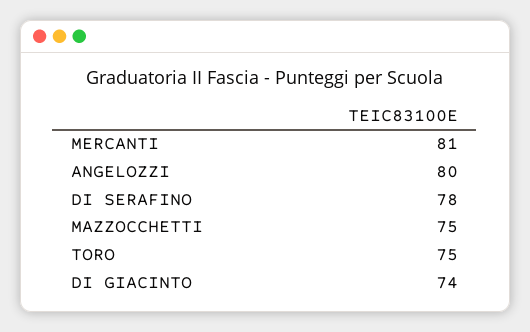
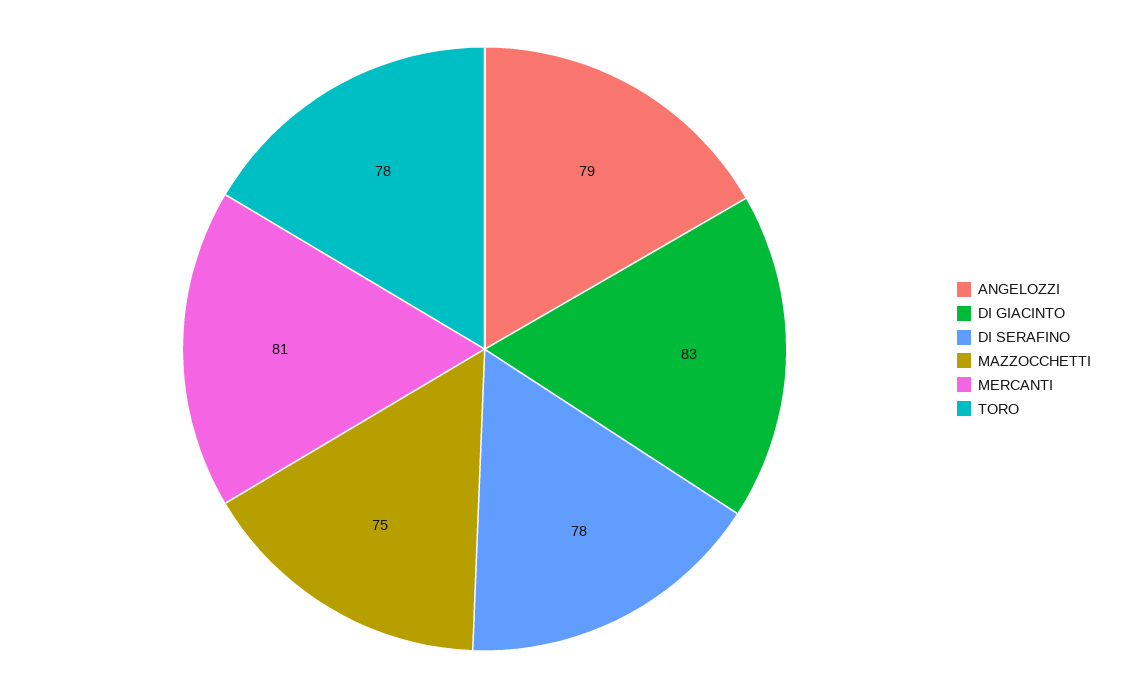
ANGELOZZI: 80 -> 79
TORO: 75 -> 78
DI GIACINTO: 74 -> 83

